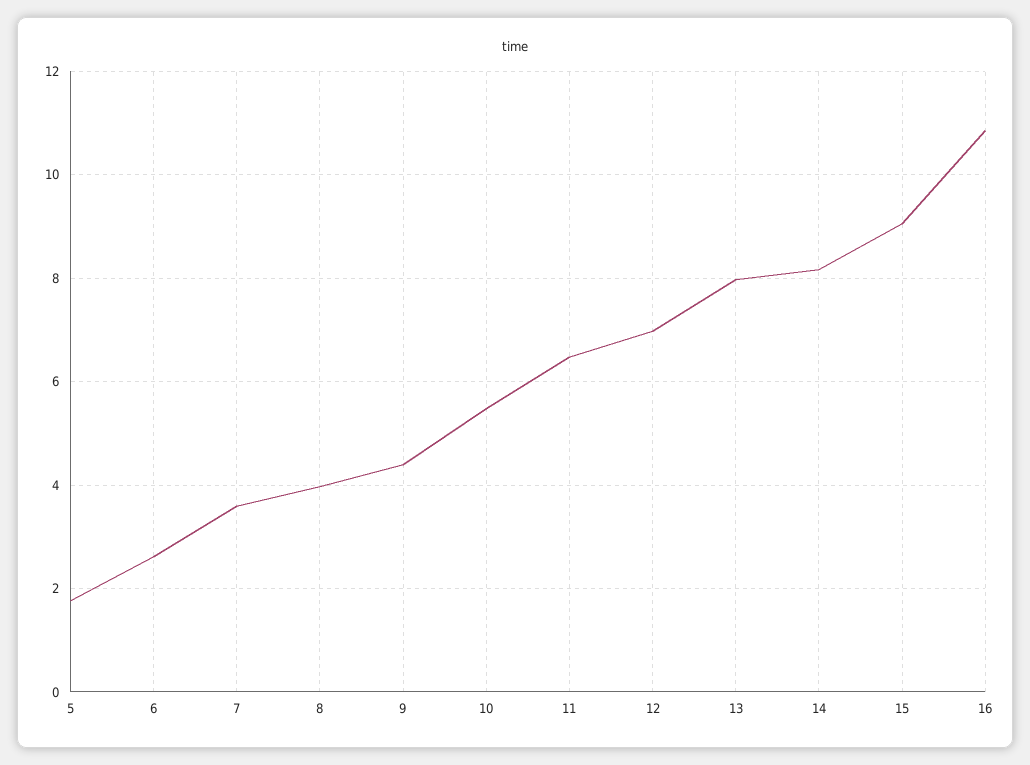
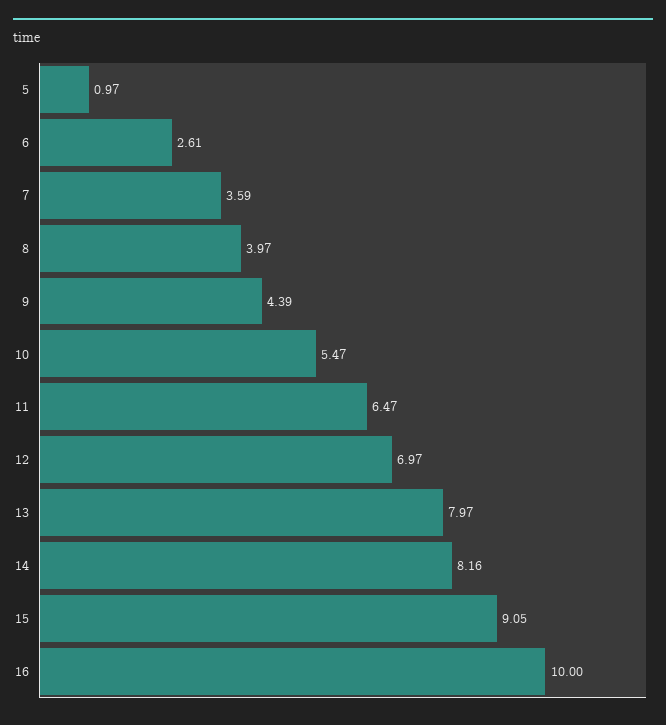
5: 1.8 -> 0.97
16: 10.8 -> 10

